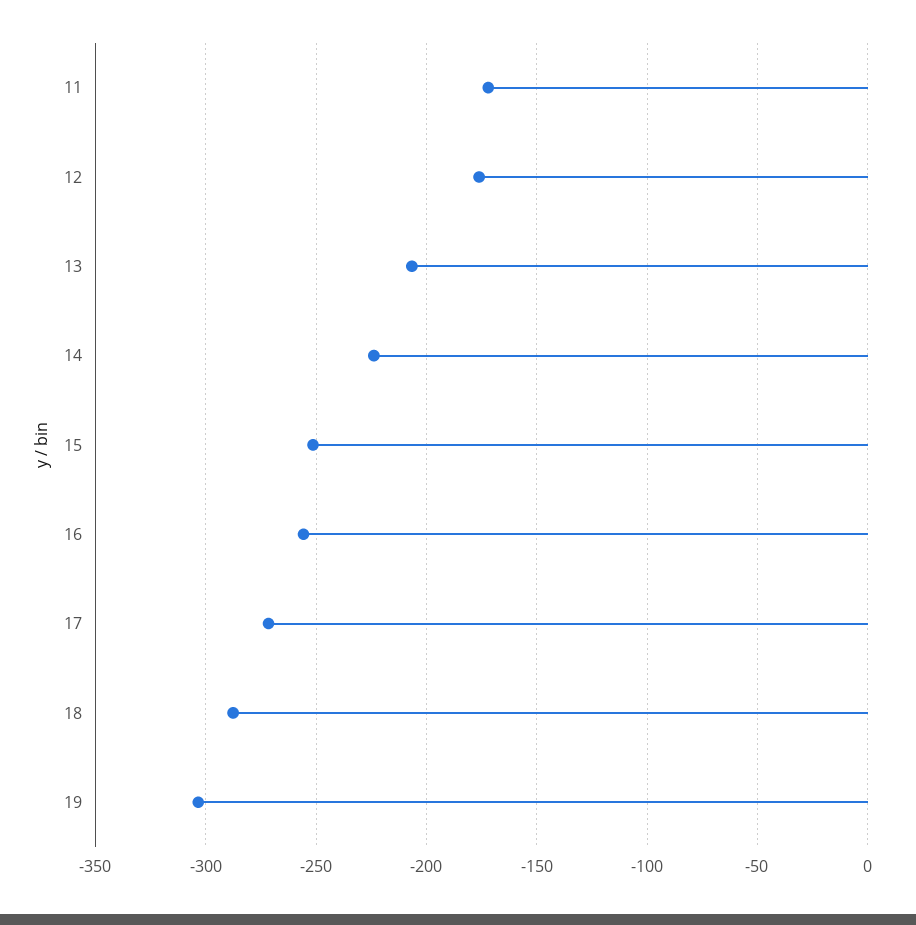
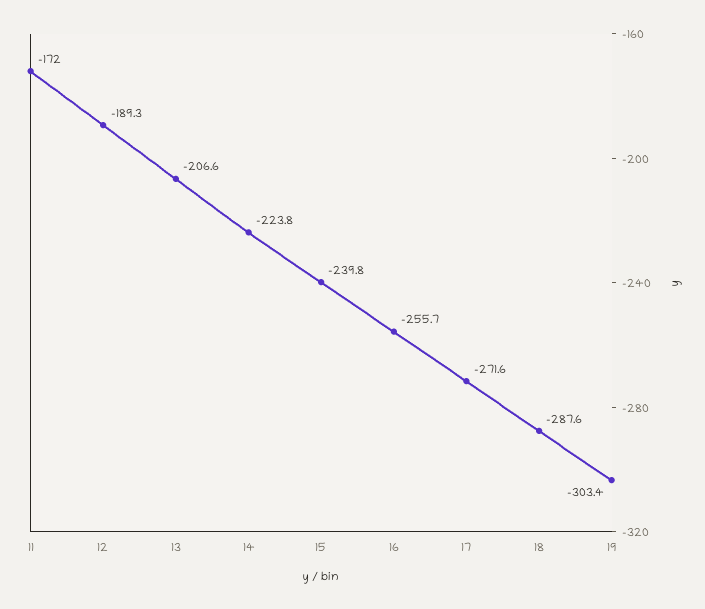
12: -175 -> -189.3
15: -250 -> -239.8

